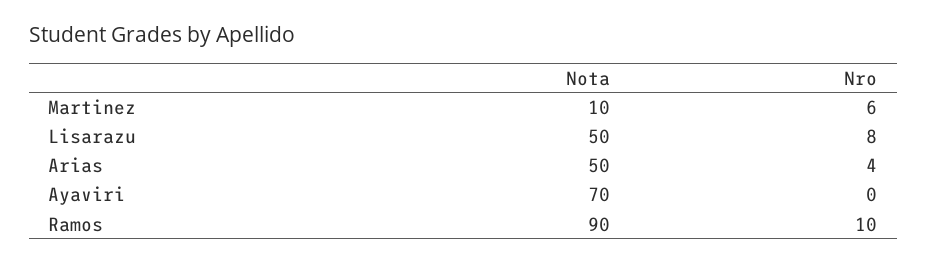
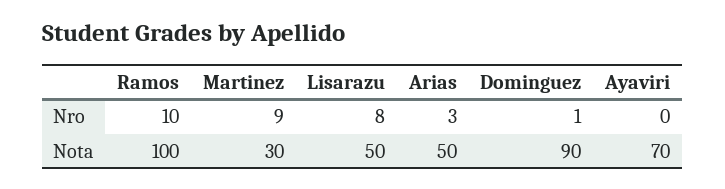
Nota, Martinez: 10 -> 30
Nro, Martinez: 6 -> 9
Nro, Arias: 4 -> 3
Nota, Ramos: 90 -> 100
Nro, Dominguez: none -> 1
Nota, Dominguez: none -> 90

